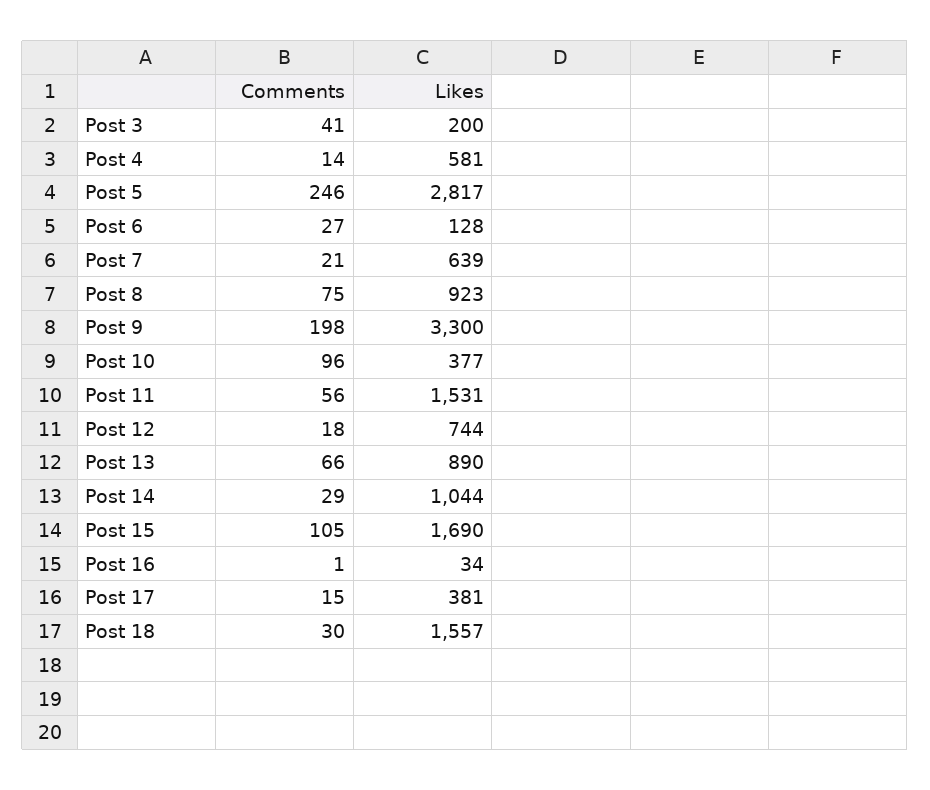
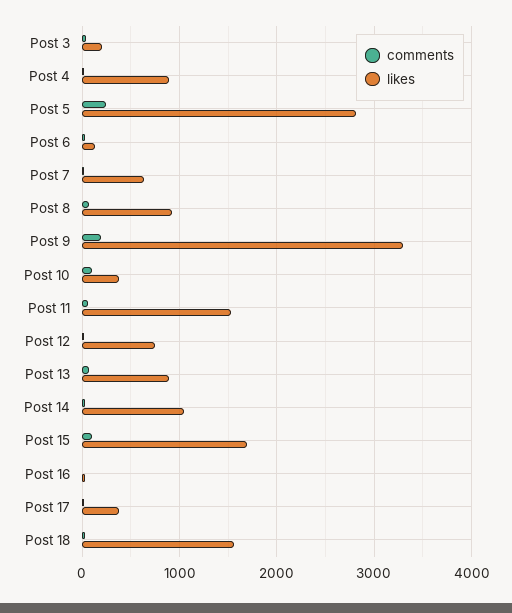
Likes, Post 4: 581 -> 900

